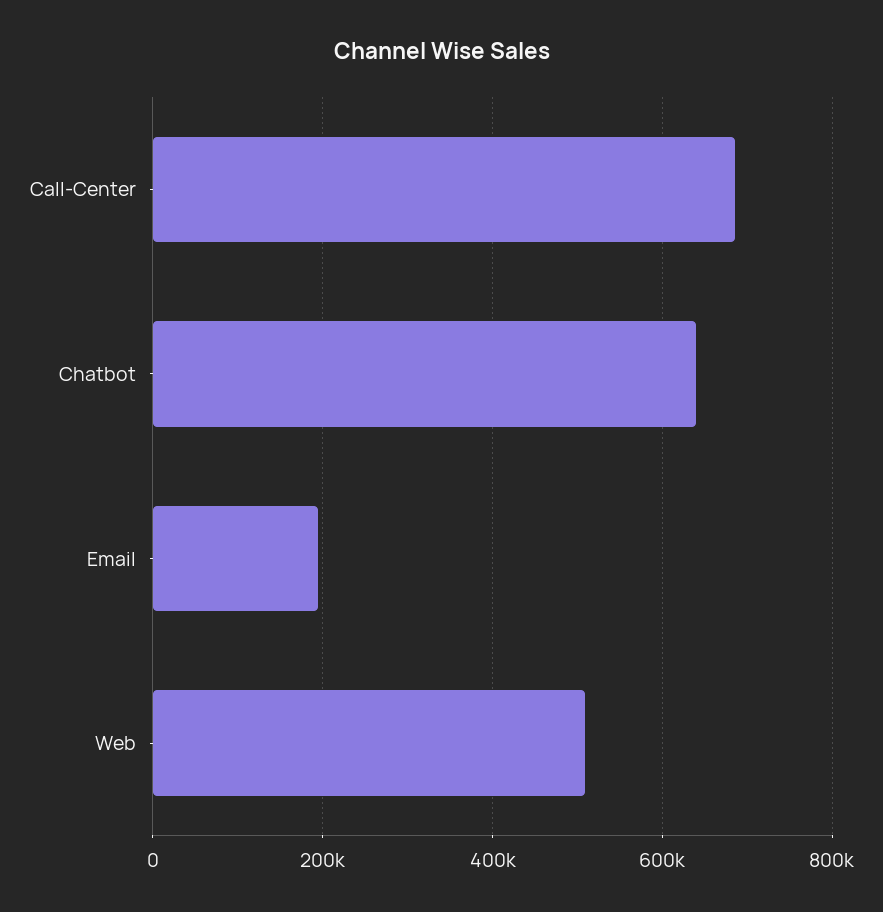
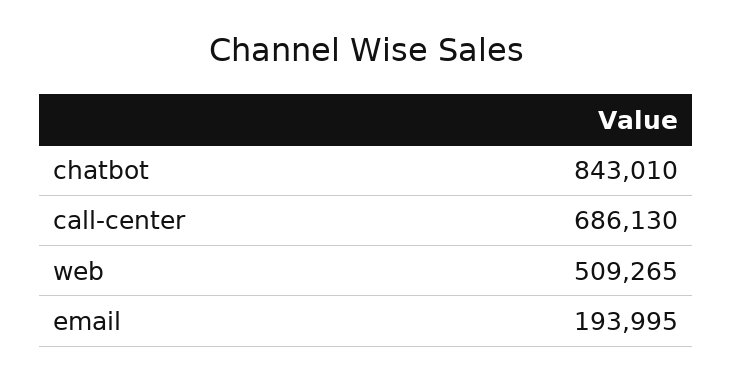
Chatbot: 640000 -> 843010

